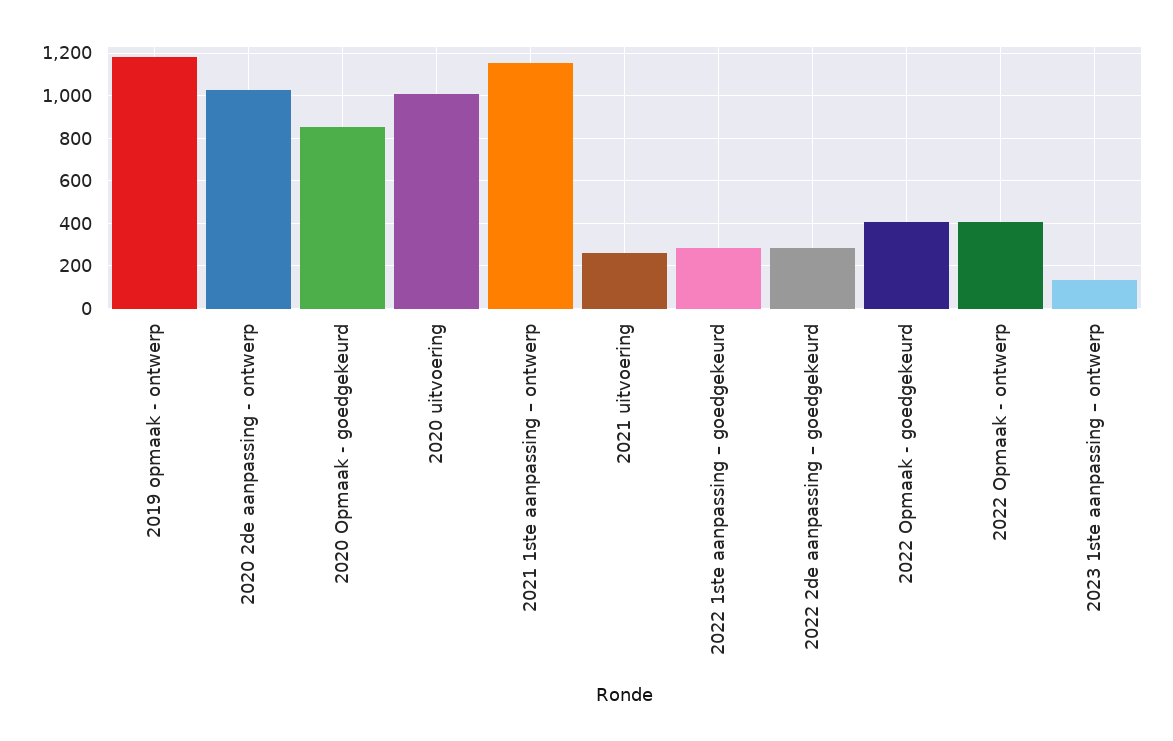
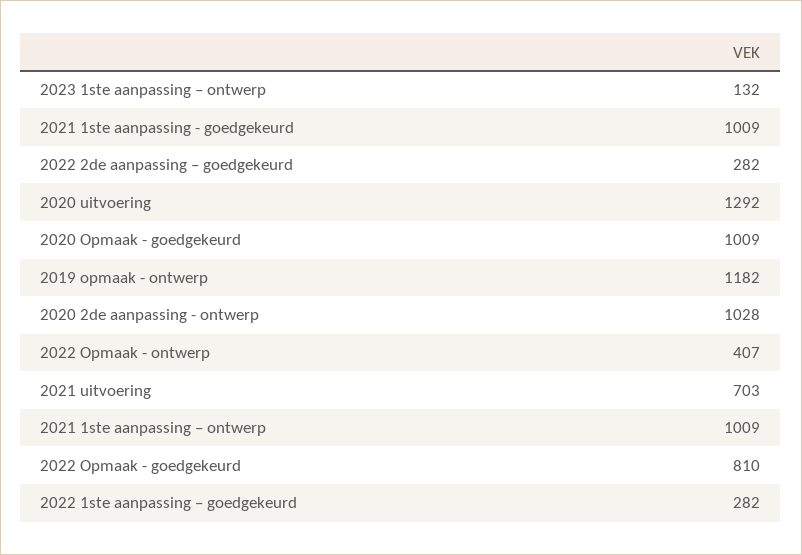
2020 Opmaak - goedgekeurd: 850 -> 1009
2020 uitvoering: 1000 -> 1292
2021 1ste aanpassing – ontwerp: 1150 -> 1009
2021 uitvoering: 250 -> 703
2022 Opmaak - goedgekeurd: 400 -> 810
2021 1ste aanpassing - goedgekeurd: none -> 1009

